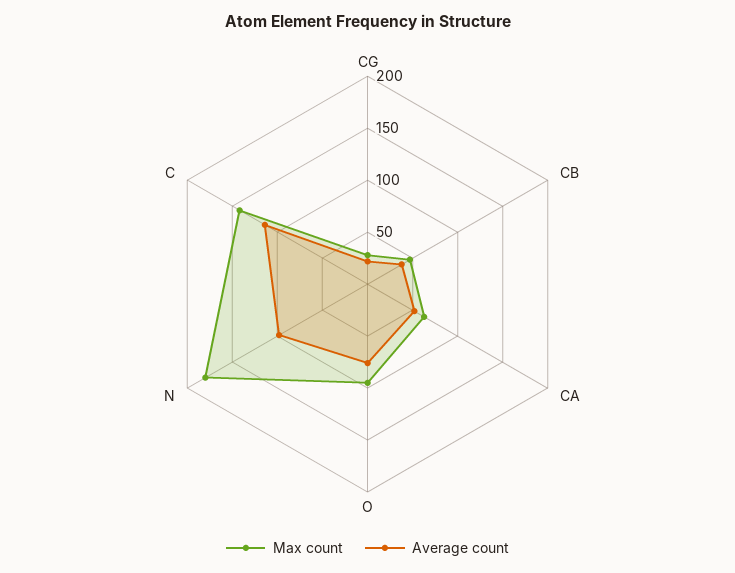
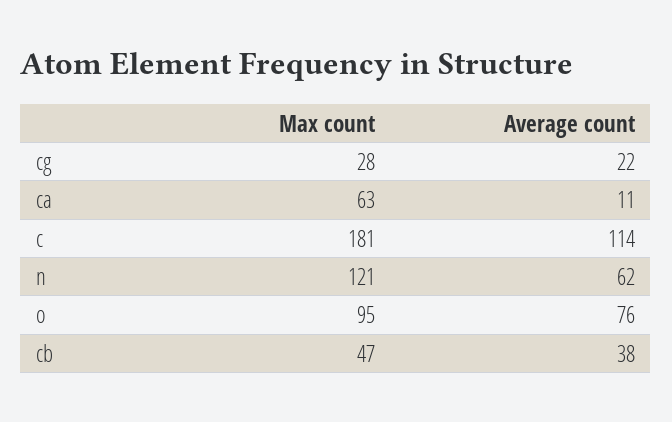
Average count, CA: 50 -> 11
Max count, N: 180 -> 121
Average count, N: 100 -> 62
Max count, C: 140 -> 181

